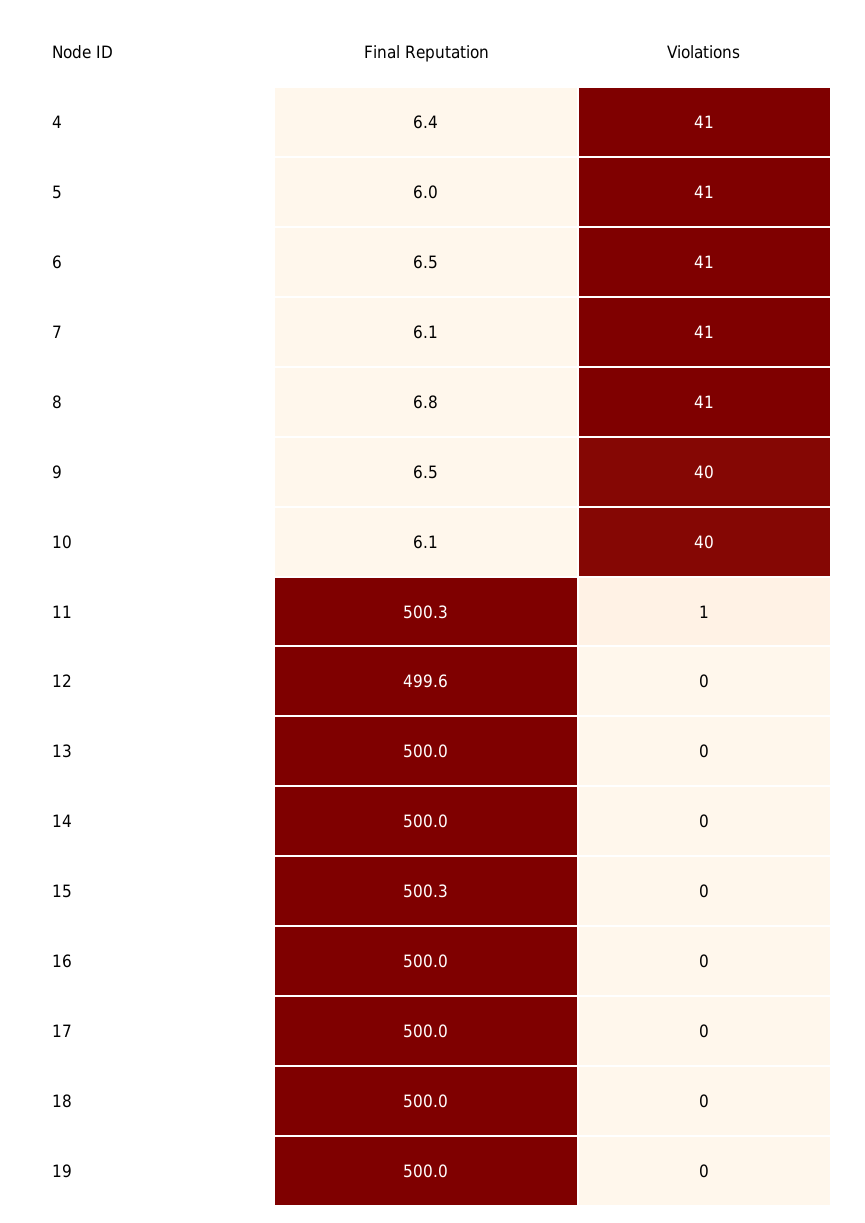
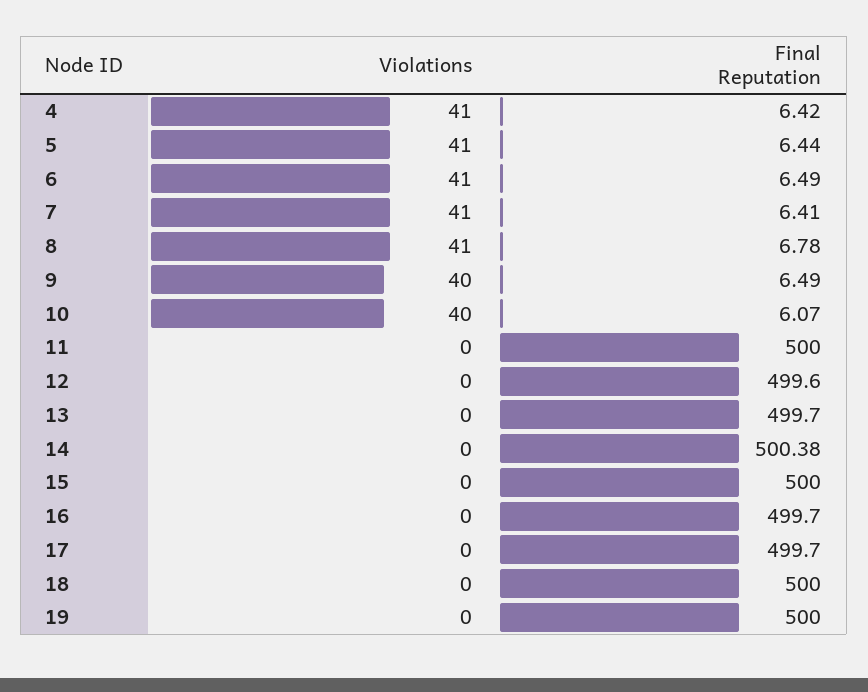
Final Reputation, 5: 6 -> 6.44
Final Reputation, 7: 6.1 -> 6.41
Final Reputation, 11: 500.3 -> 500
Violations, 11: 1 -> 0
Final Reputation, 13: 500 -> 499.7
Final Reputation, 14: 500 -> 500.38
Final Reputation, 15: 500.3 -> 500
Final Reputation, 16: 500 -> 499.7
Final Reputation, 17: 500 -> 499.7

